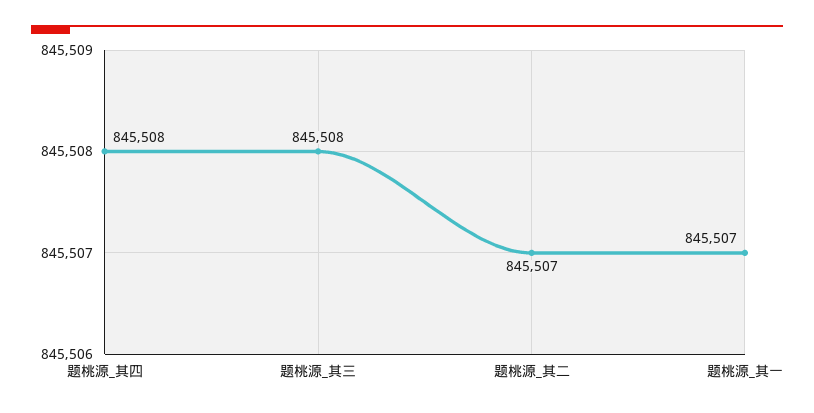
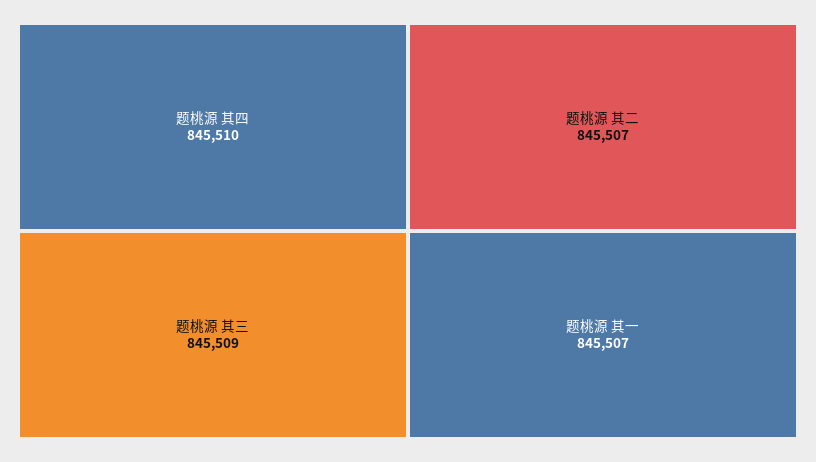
题桃源_其四: 845508 -> 845510
题桃源_其三: 845508 -> 845509

